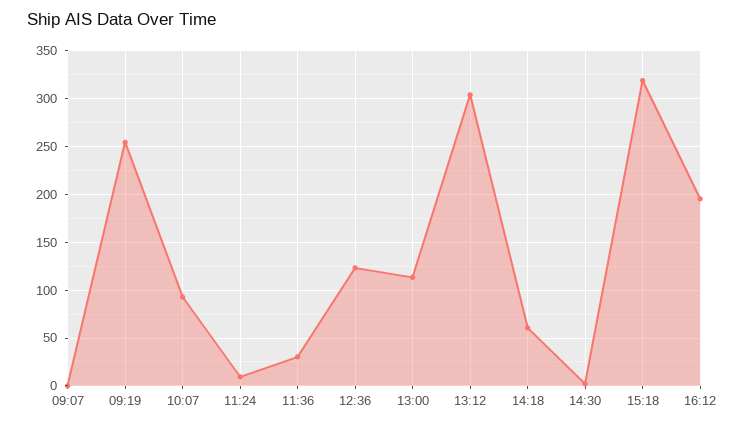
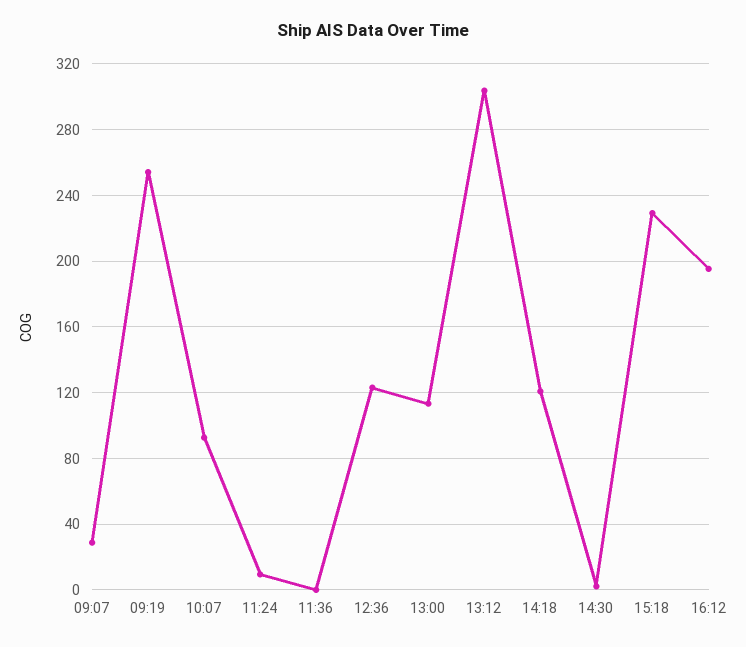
09:07: 0 -> 30
11:36: 30 -> 0
14:18: 60 -> 120
15:18: 320 -> 230

